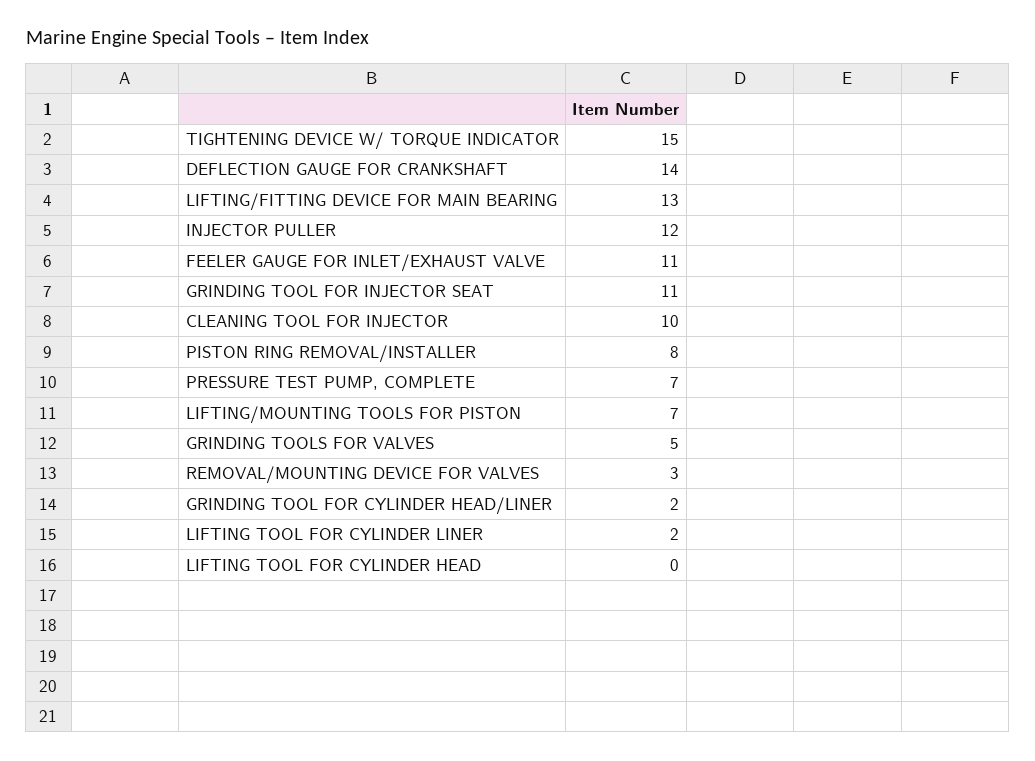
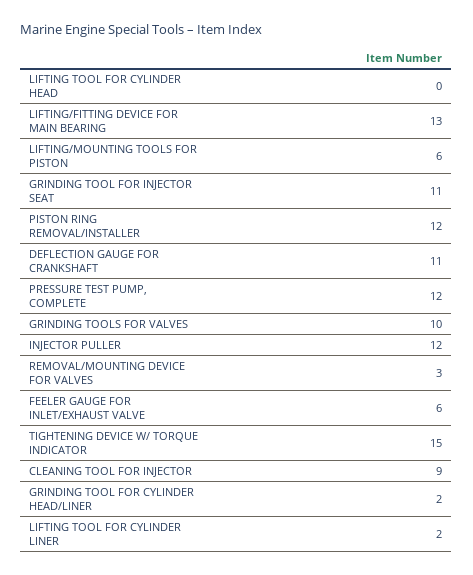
DEFLECTION GAUGE FOR CRANKSHAFT: 14 -> 11
FEELER GAUGE FOR INLET/EXHAUST VALVE: 11 -> 6
CLEANING TOOL FOR INJECTOR: 10 -> 9
PISTON RING REMOVAL/INSTALLER: 8 -> 12
PRESSURE TEST PUMP, COMPLETE: 7 -> 12
LIFTING/MOUNTING TOOLS FOR PISTON: 7 -> 6
GRINDING TOOLS FOR VALVES: 5 -> 10

